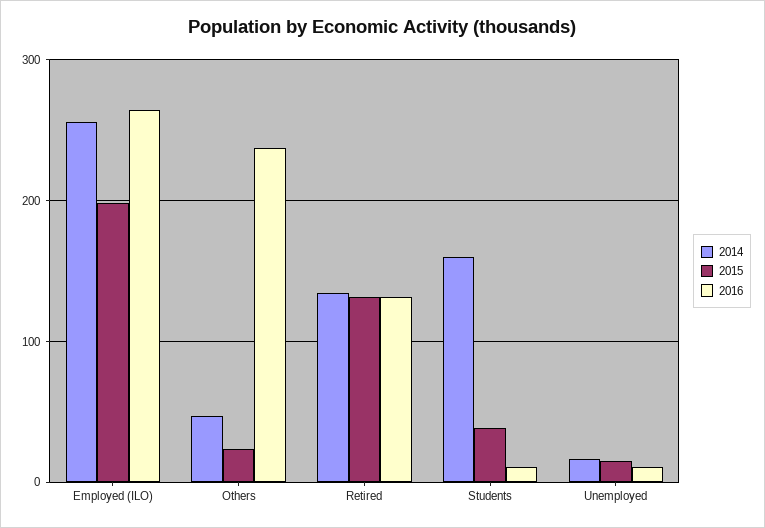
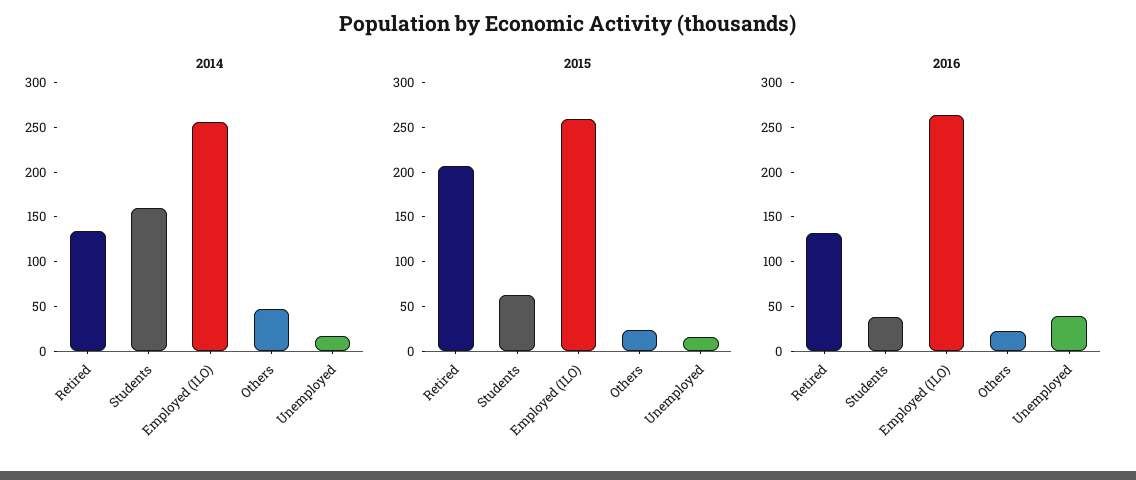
2015, Employed (ILO): 200 -> 260
2016, Others: 240 -> 20
2015, Retired: 130 -> 210
2015, Students: 40 -> 60
2016, Students: 10 -> 40
2016, Unemployed: 10 -> 40

